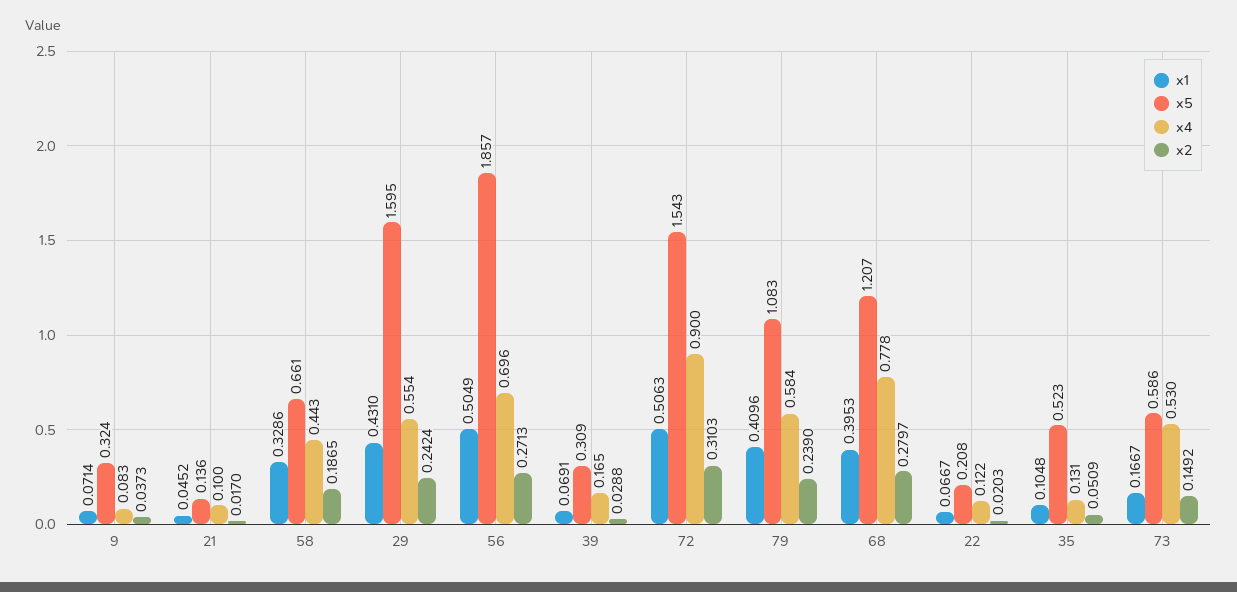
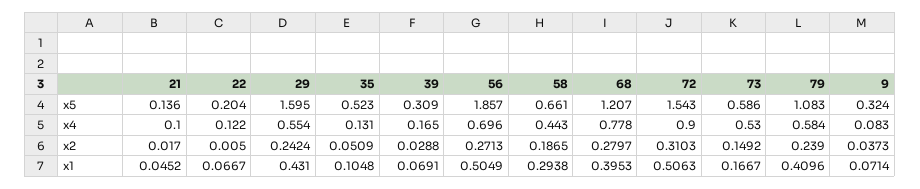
x1, 58: 0.3286 -> 0.2938
x5, 22: 0.208 -> 0.204
x2, 22: 0.0203 -> 0.005

